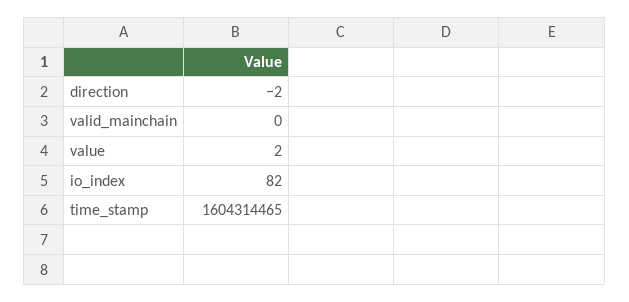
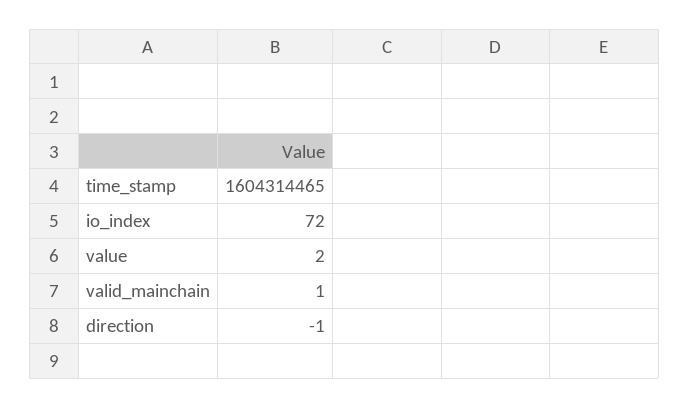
direction: -2 -> -1
valid_mainchain: 0 -> 1
io_index: 82 -> 72

